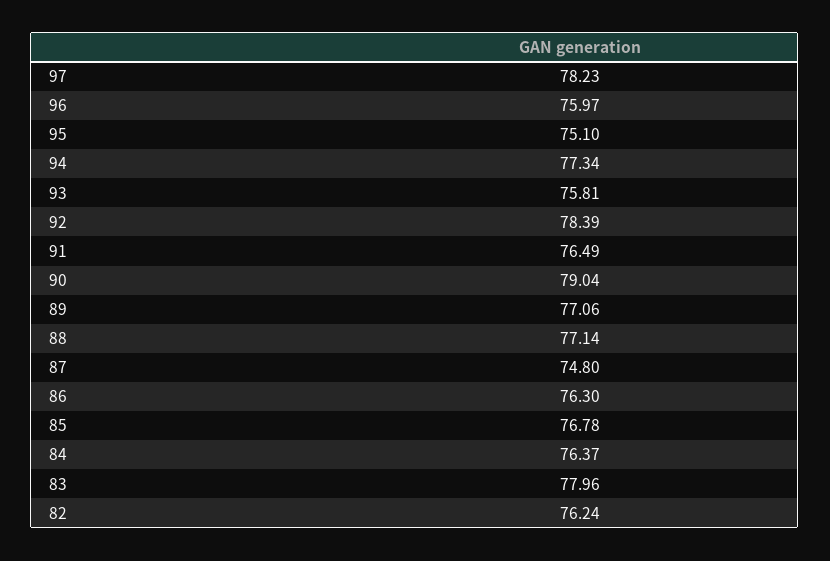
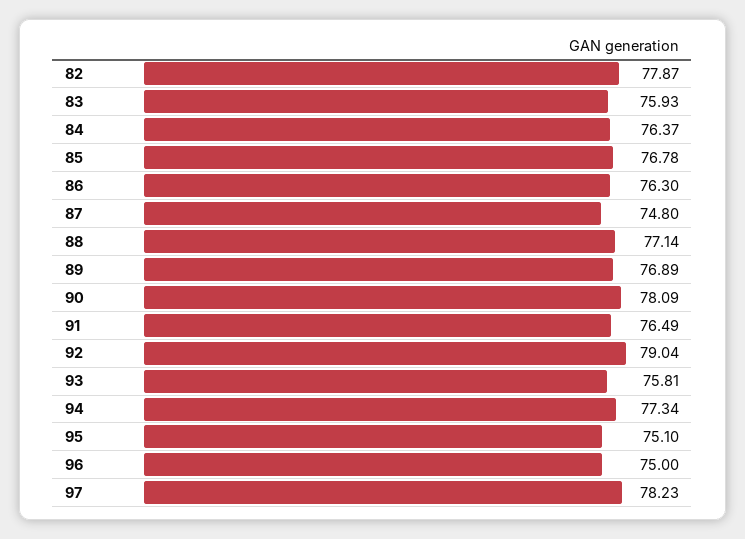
96: 75.97 -> 75
92: 78.39 -> 79.04
90: 79.04 -> 78.09
89: 77.06 -> 76.89
83: 77.96 -> 75.93
82: 76.24 -> 77.87

